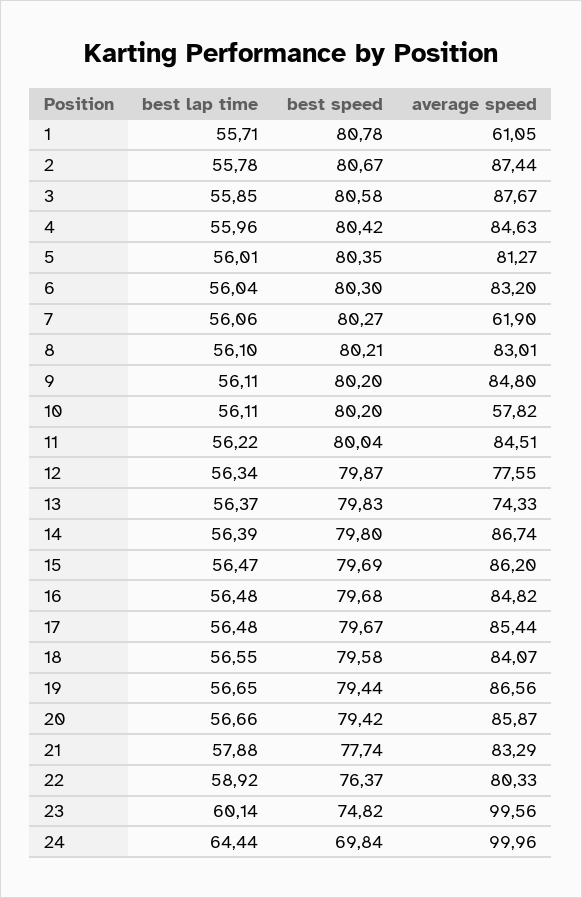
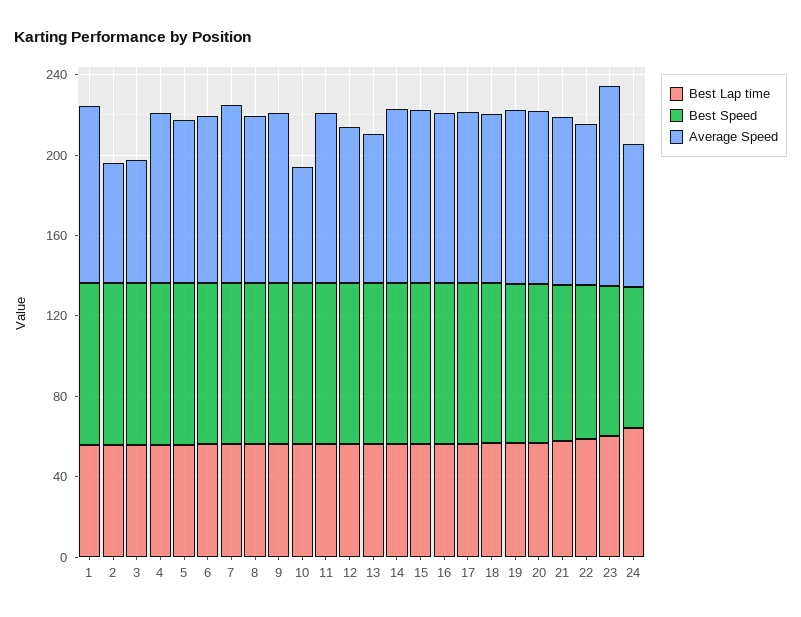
average speed, 1: 61.05 -> 90
average speed, 2: 87.44 -> 60
average speed, 3: 87.67 -> 60
average speed, 7: 61.9 -> 90
average speed, 24: 99.96 -> 70

